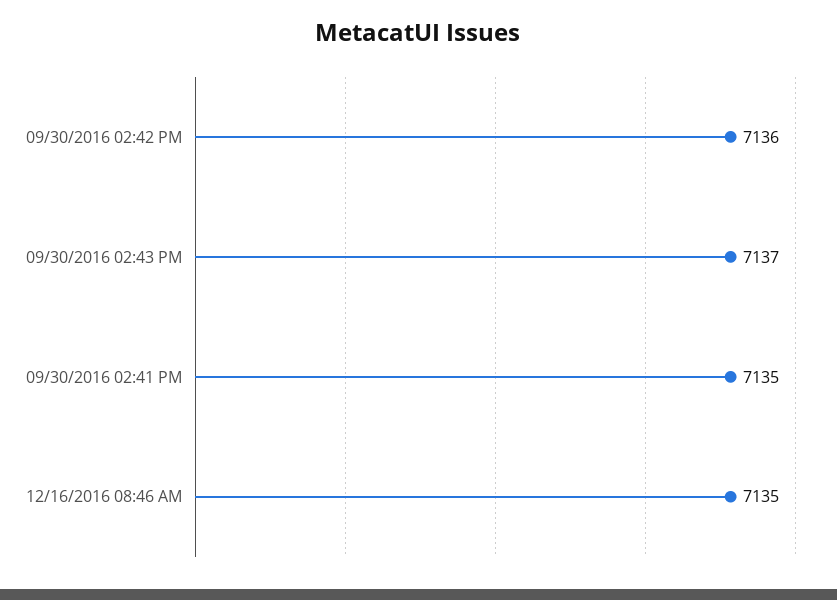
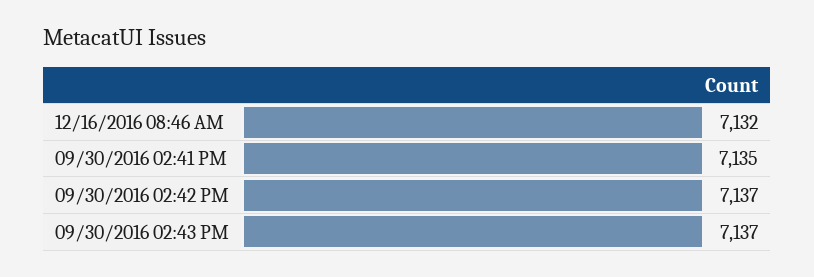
09/30/2016 02:42 PM: 7136 -> 7137
12/16/2016 08:46 AM: 7135 -> 7132

